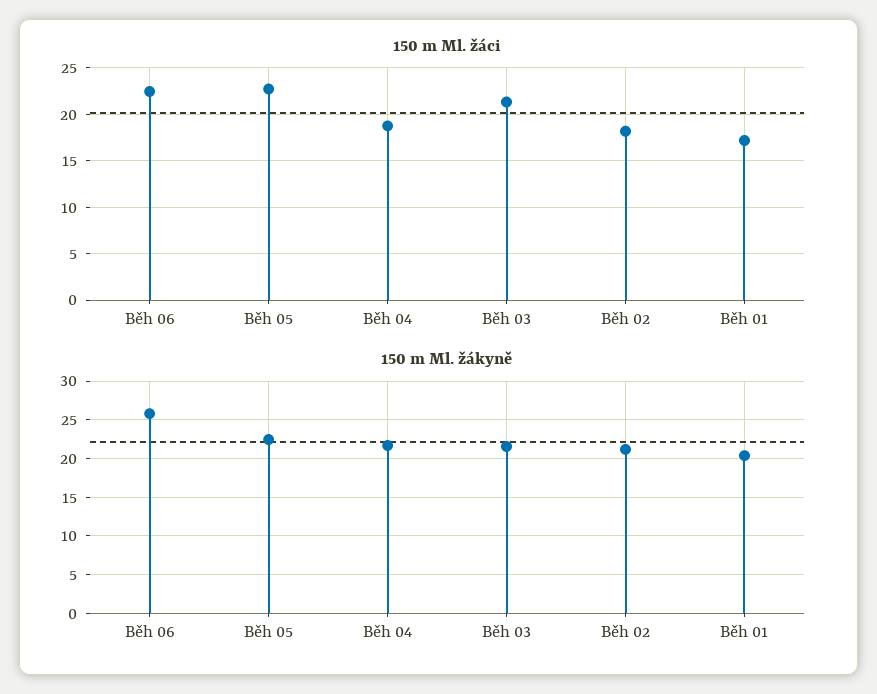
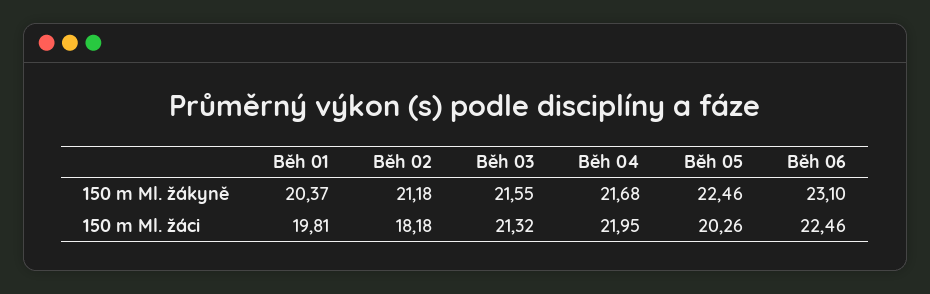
150 m Ml. žáci, Běh 05: 23 -> 20.26
150 m Ml. žáci, Běh 04: 19 -> 21.95
150 m Ml. žáci, Běh 01: 17 -> 19.81
150 m Ml. žákyně, Běh 06: 26 -> 23.1

